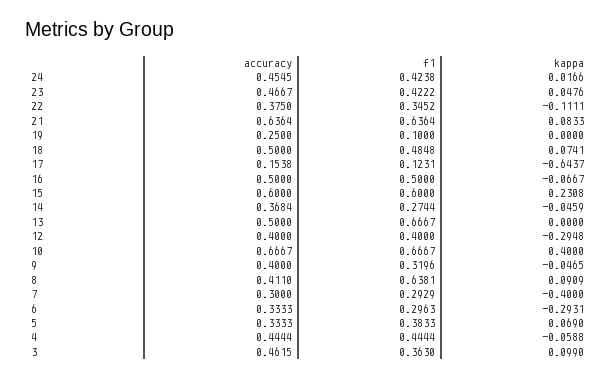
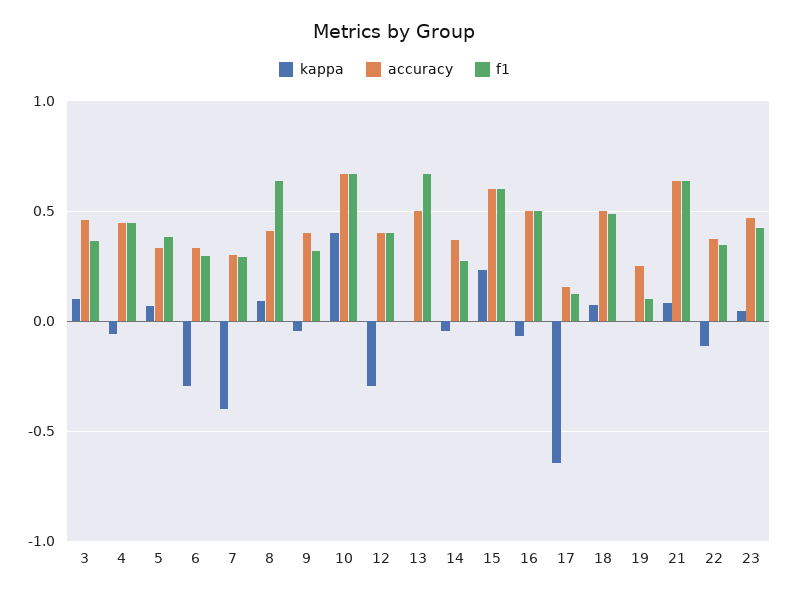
accuracy, 24: 0.4545 -> none
f1, 24: 0.4238 -> none
kappa, 24: 0.0166 -> none

